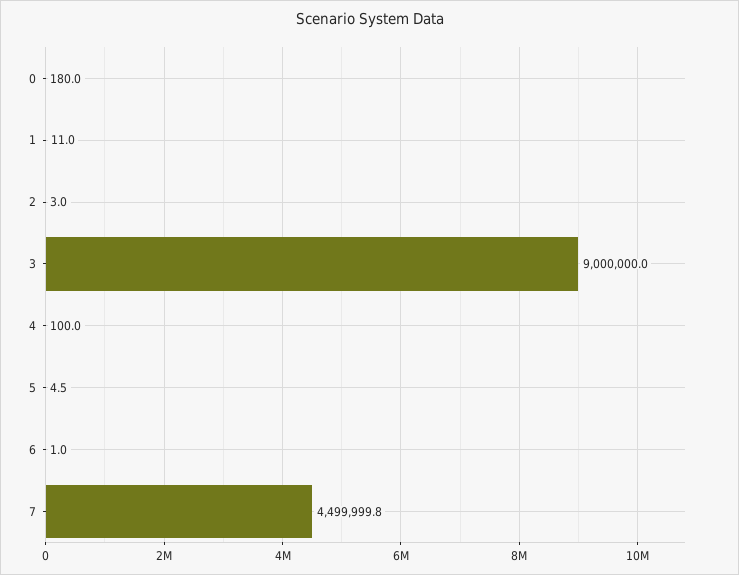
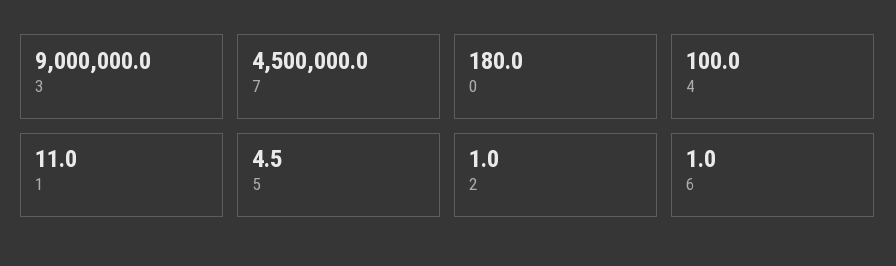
2: 3 -> 1
7: 4499999.8 -> 4500000

